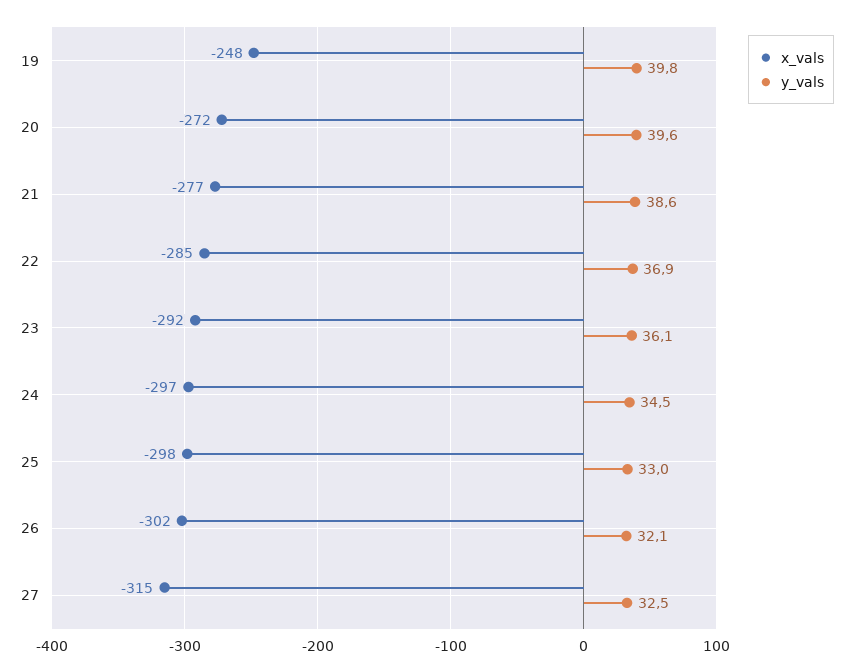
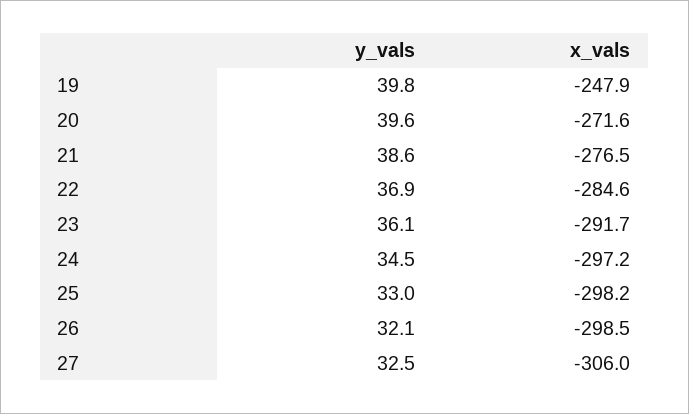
x_vals, 26: -302 -> -298.5
x_vals, 27: -315 -> -306

